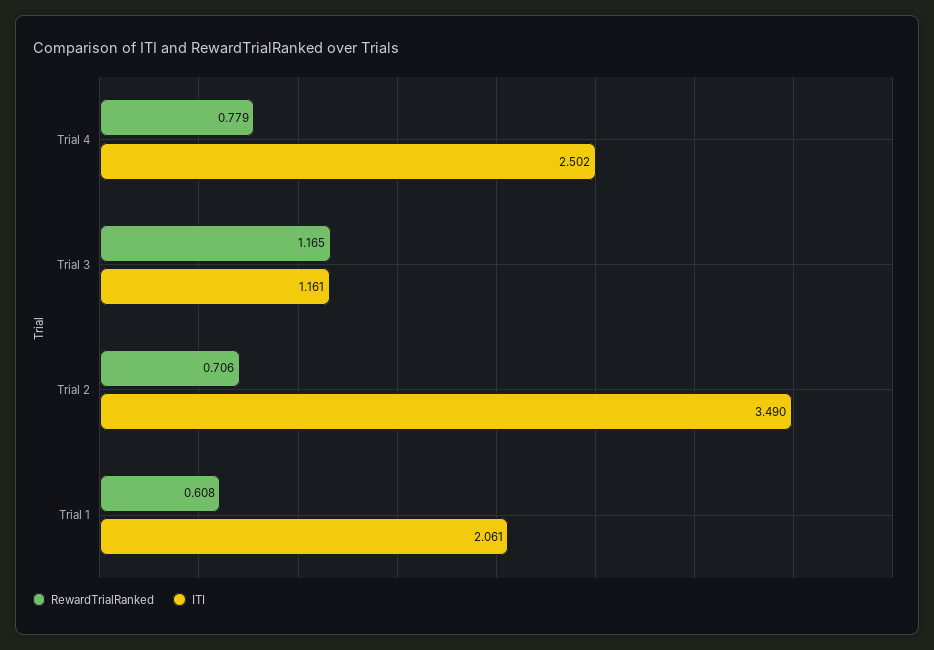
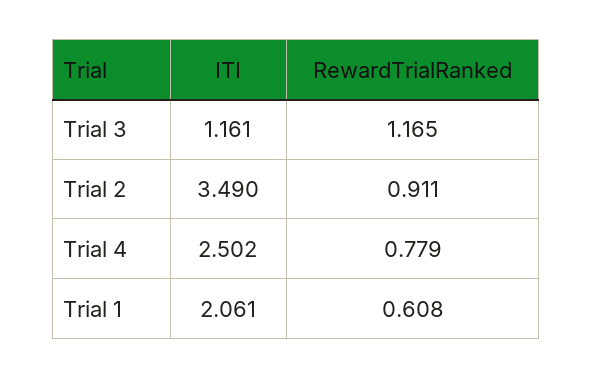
RewardTrialRanked, Trial 2: 0.706 -> 0.911

